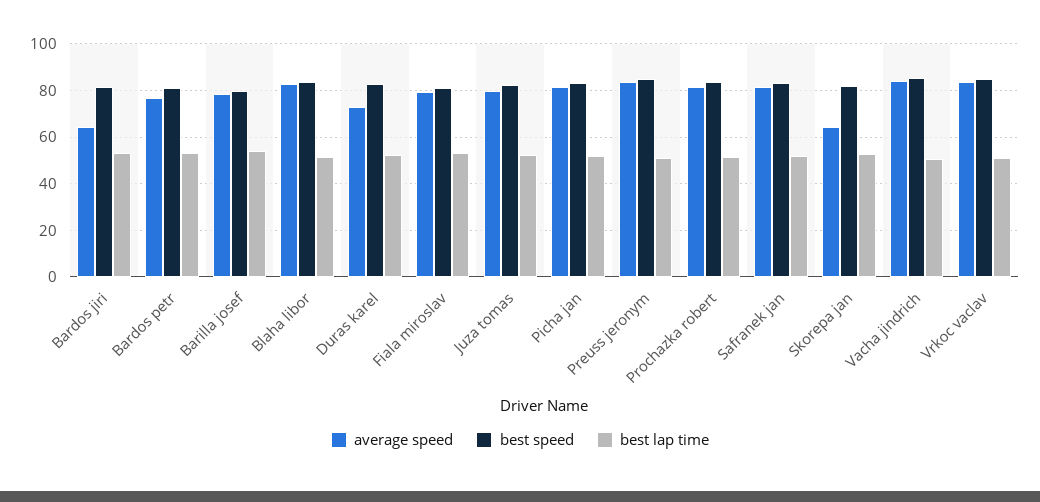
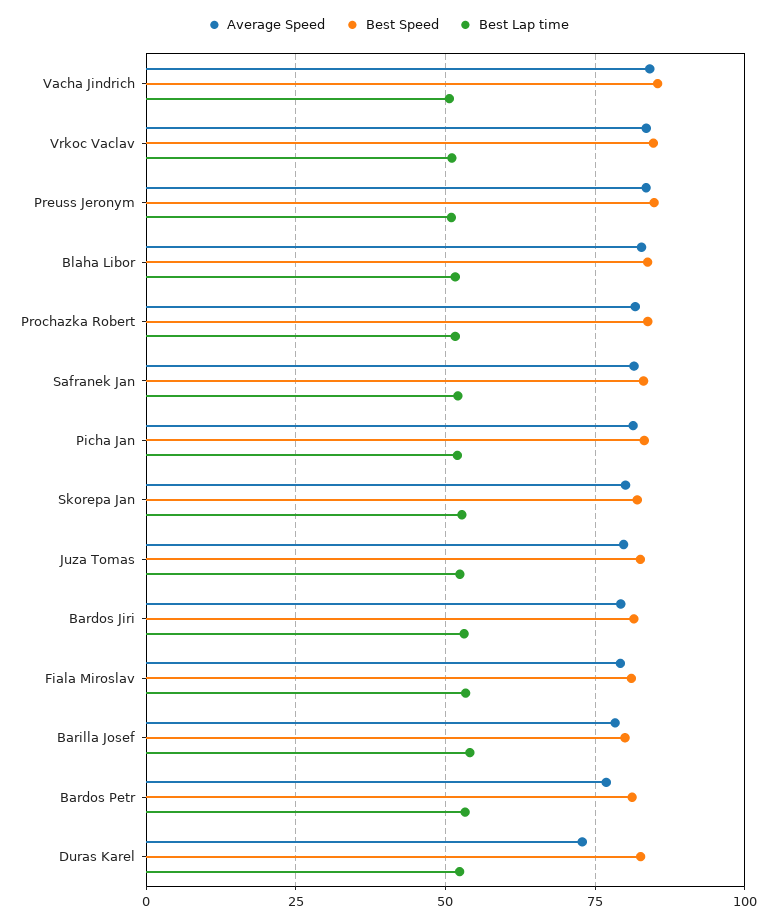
average speed, Bardos jiri: 65 -> 80
average speed, Skorepa jan: 65 -> 80

